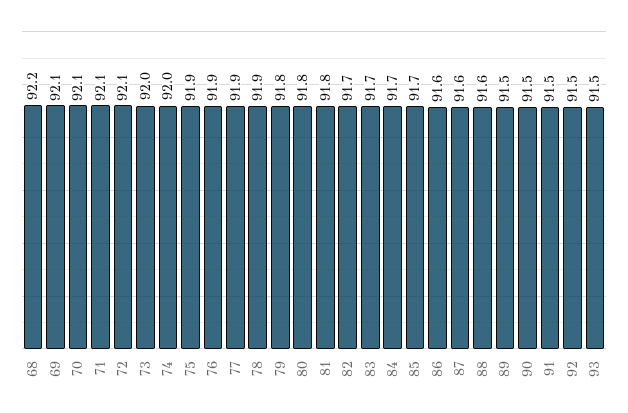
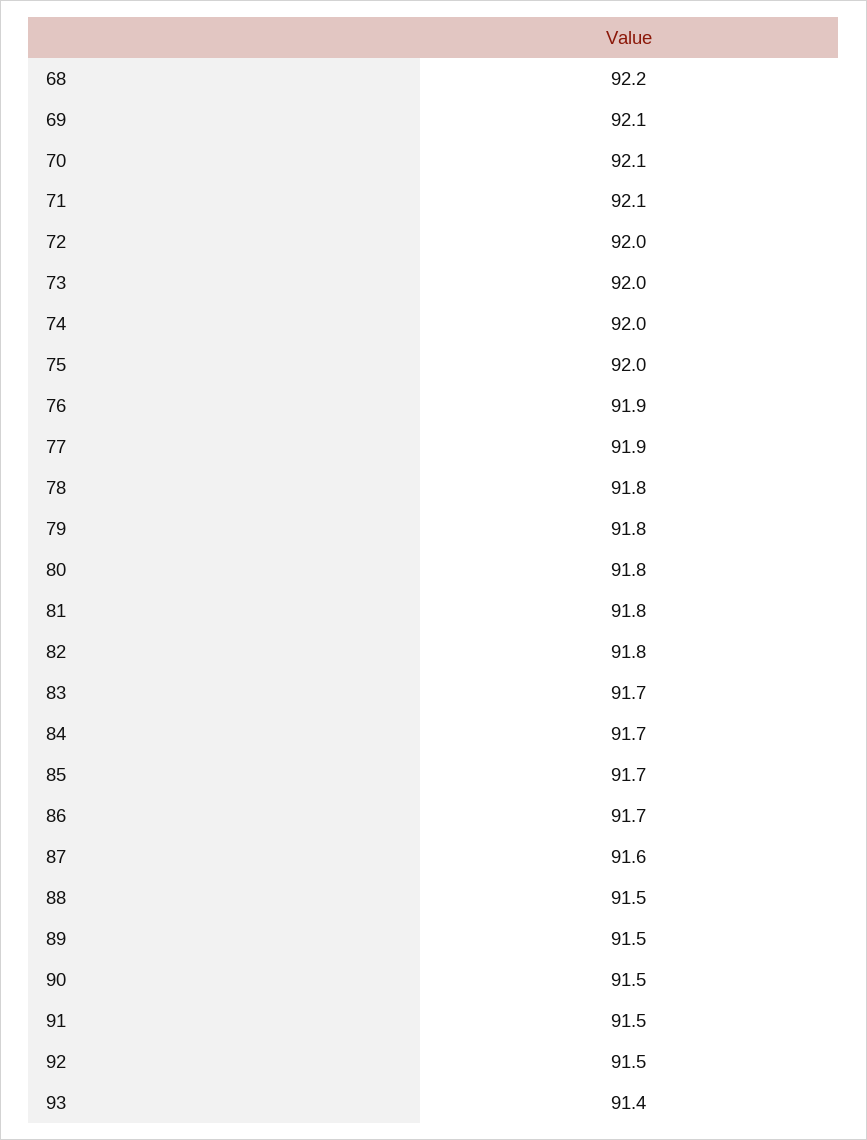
72: 92.1 -> 92
75: 91.9 -> 92
78: 91.9 -> 91.8
82: 91.7 -> 91.8
86: 91.6 -> 91.7
88: 91.6 -> 91.5
93: 91.5 -> 91.4

